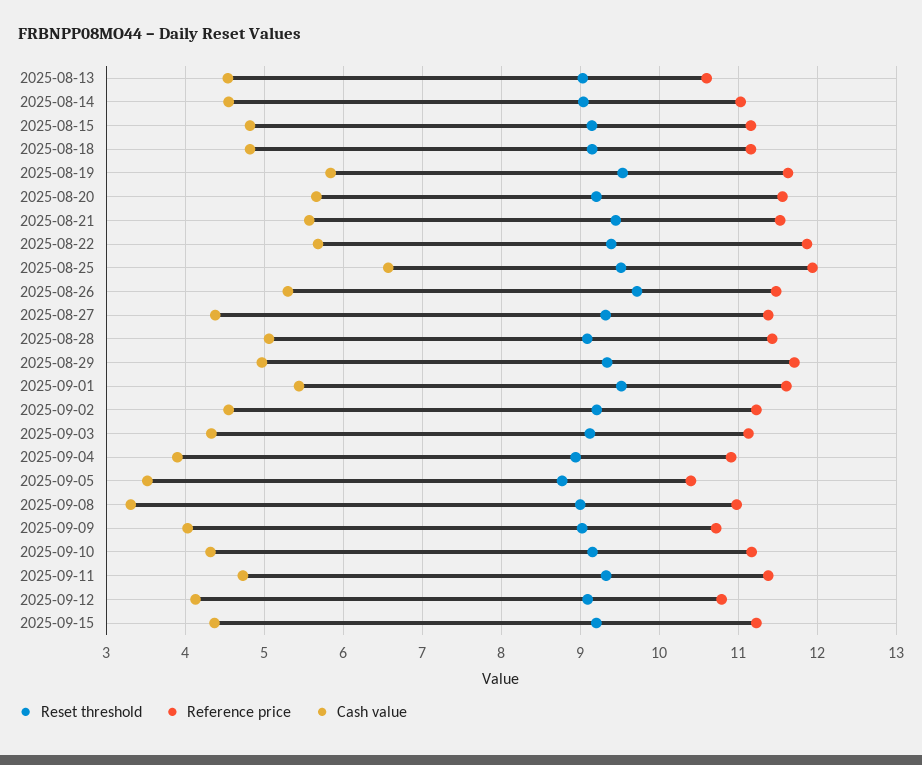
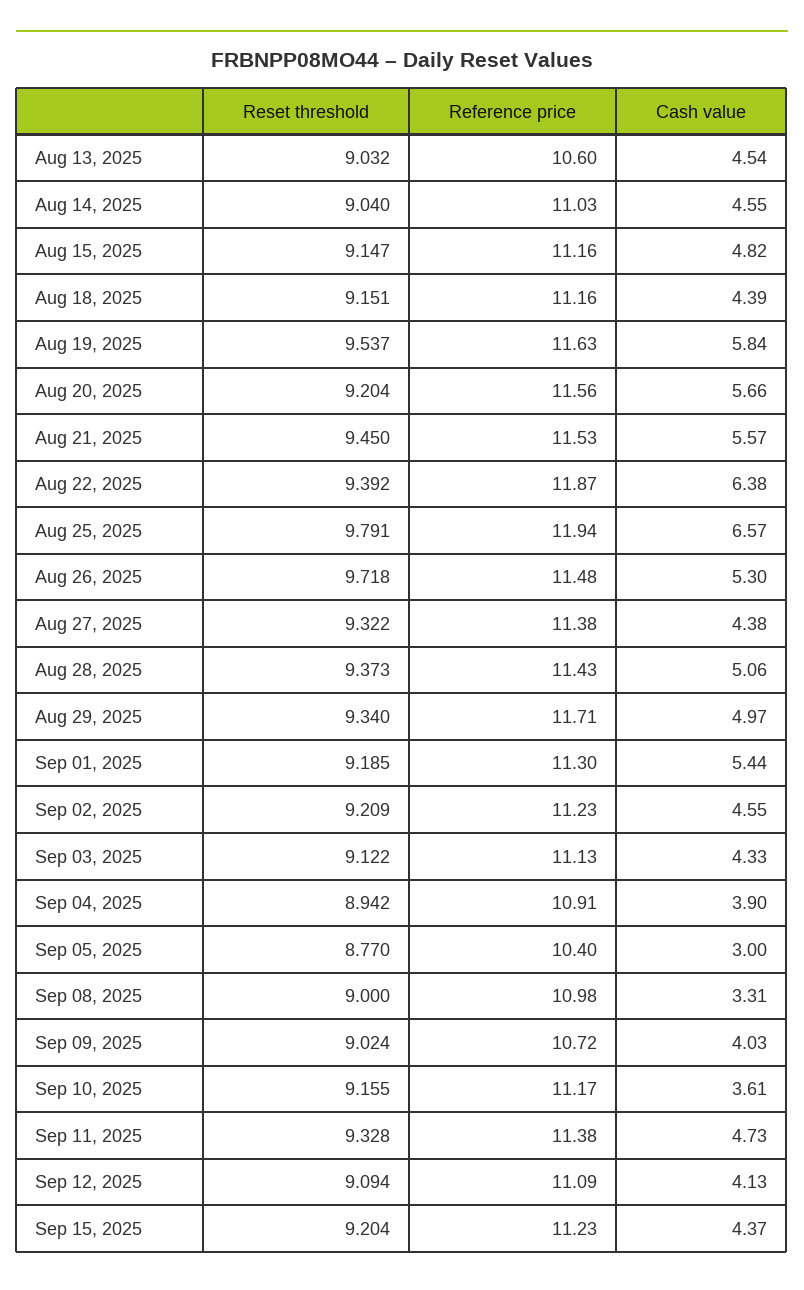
Cash value, 2025-08-18: 4.8 -> 4.39
Cash value, 2025-08-22: 5.7 -> 6.38
Reset threshold, 2025-08-25: 9.5 -> 9.791
Reset threshold, 2025-08-28: 9.1 -> 9.373
Reset threshold, 2025-09-01: 9.5 -> 9.185
Reference price, 2025-09-01: 11.6 -> 11.3
Cash value, 2025-09-05: 3.5 -> 3
Cash value, 2025-09-10: 4.3 -> 3.61
Reference price, 2025-09-12: 10.8 -> 11.09

